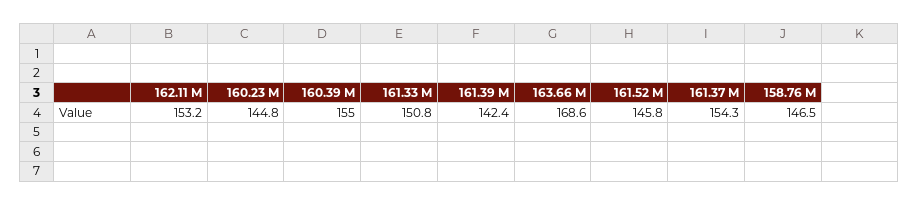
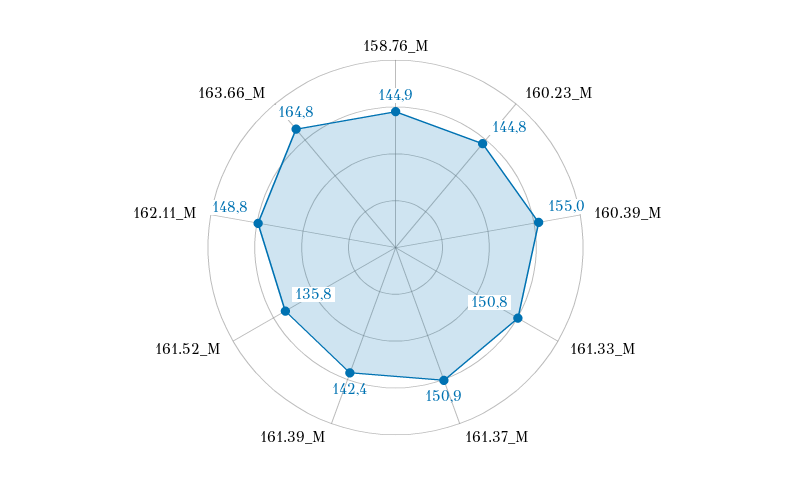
162.11 M: 153.2 -> 148.8
163.66 M: 168.6 -> 164.8
161.52 M: 145.8 -> 135.8
161.37 M: 154.3 -> 150.9
158.76 M: 146.5 -> 144.9

